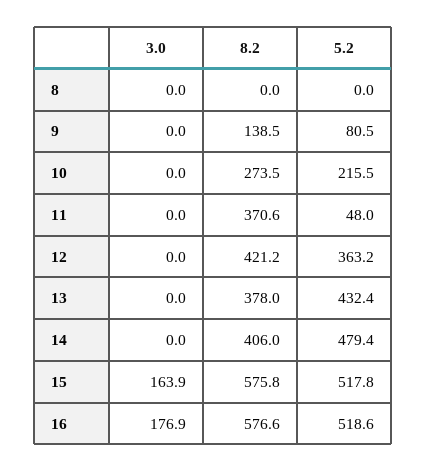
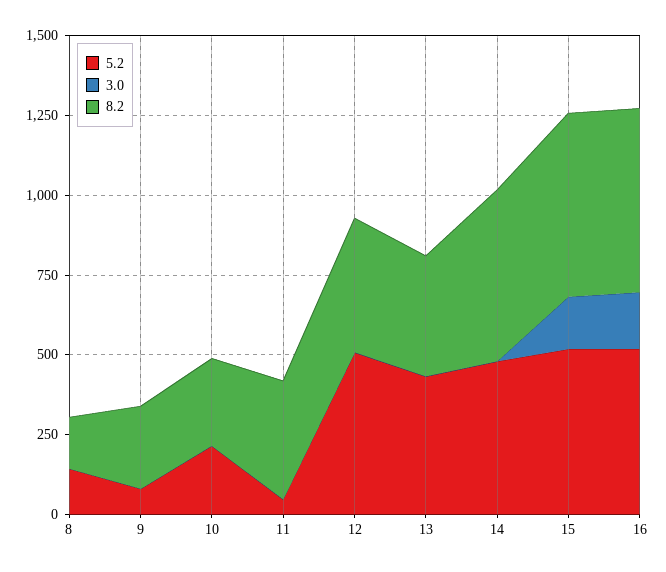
8.2, 8: 0 -> 150
5.2, 8: 0 -> 150
8.2, 9: 138.5 -> 250
5.2, 12: 363.2 -> 500
8.2, 14: 406 -> 550

